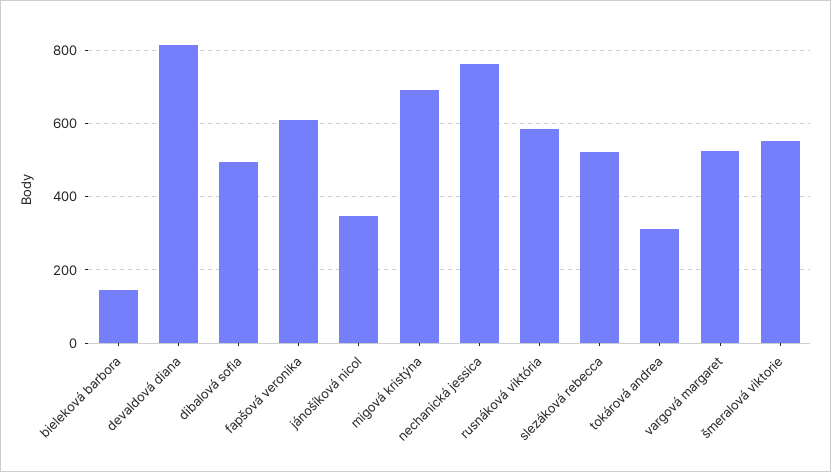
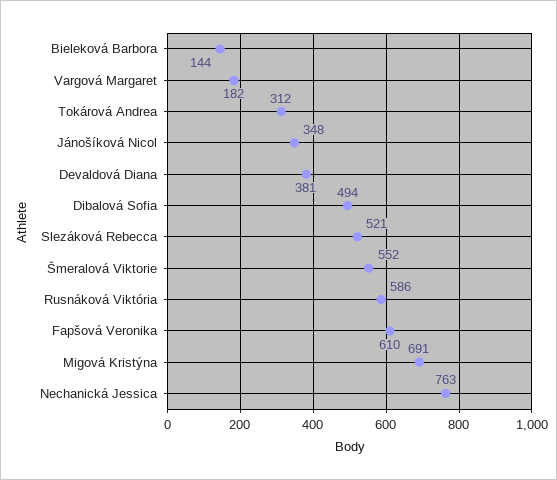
devaldová diana: 820 -> 381
vargová margaret: 520 -> 182

